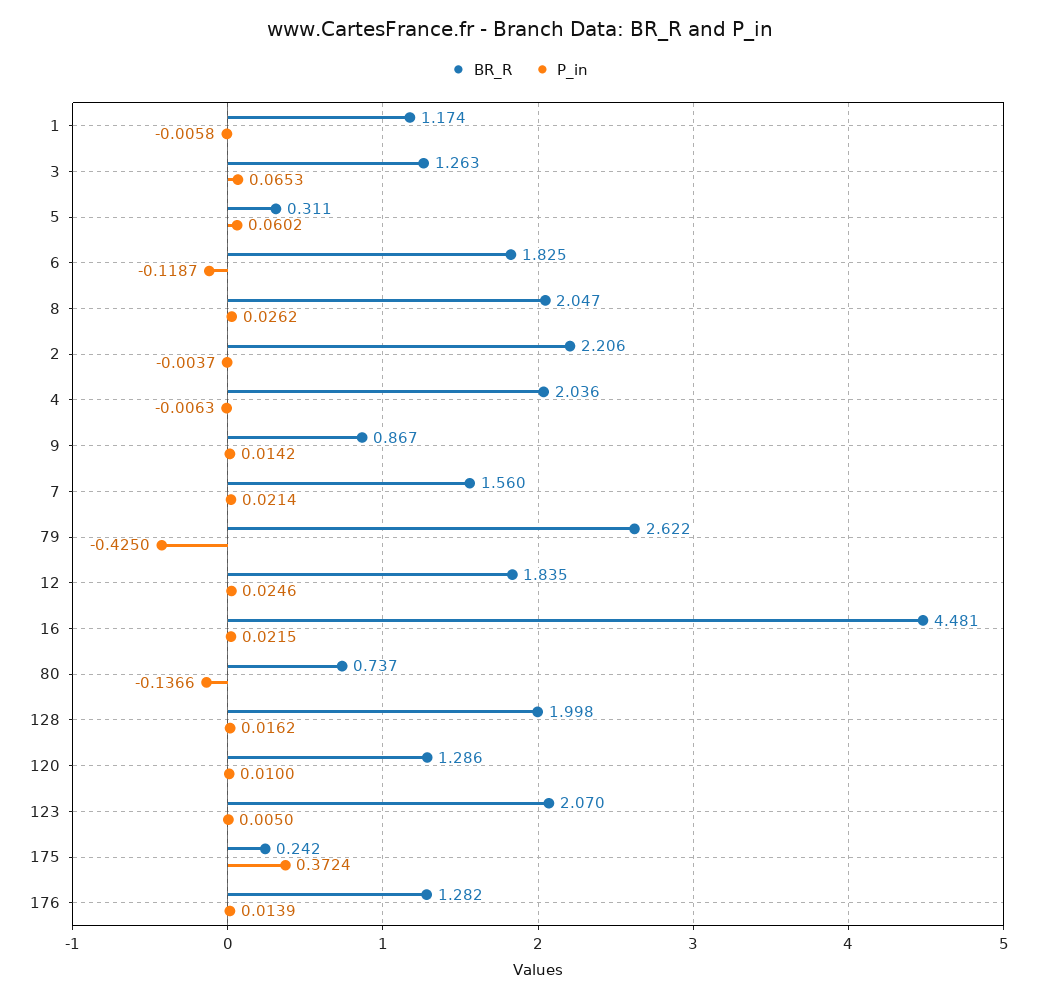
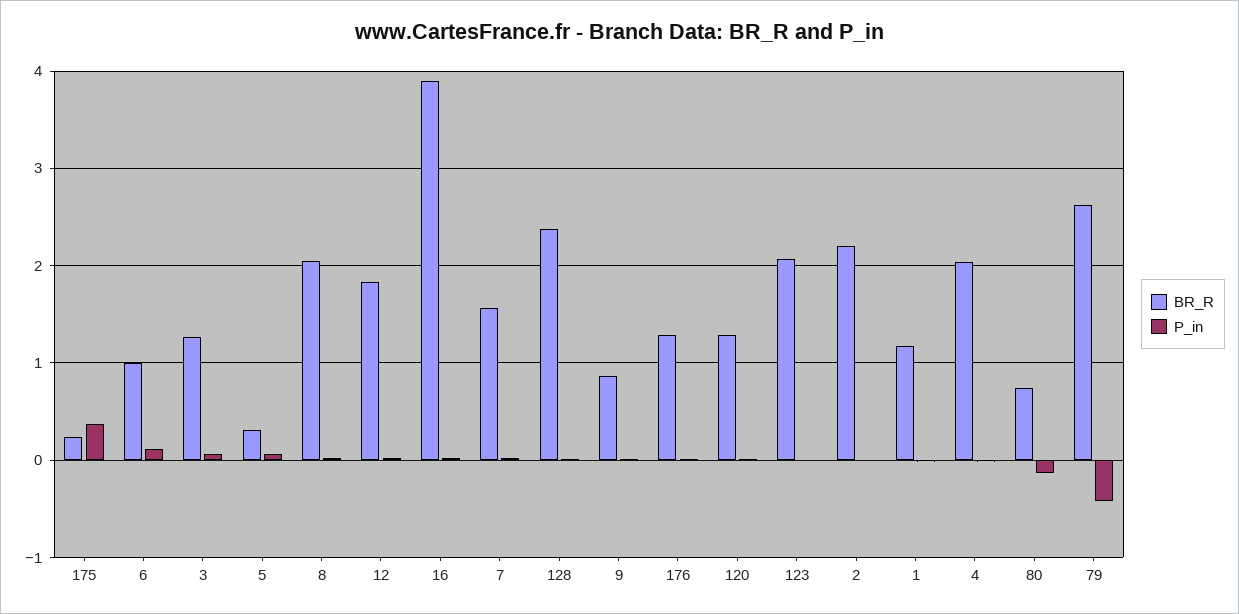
BR_R, 6: 1.825 -> 1
P_in, 6: -0.1187 -> 0.1
BR_R, 16: 4.481 -> 3.9
BR_R, 128: 1.998 -> 2.4

